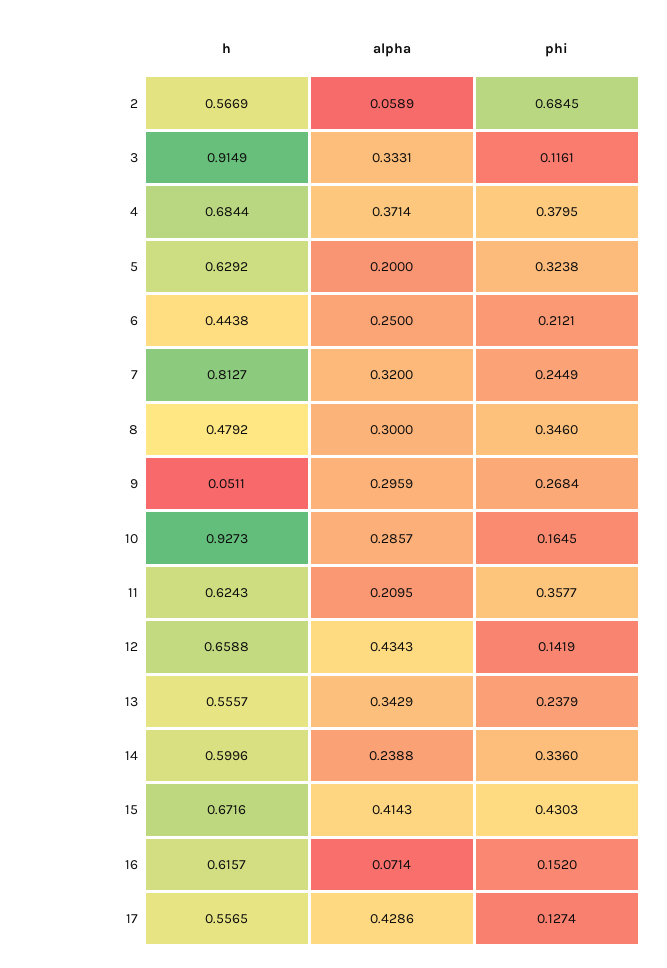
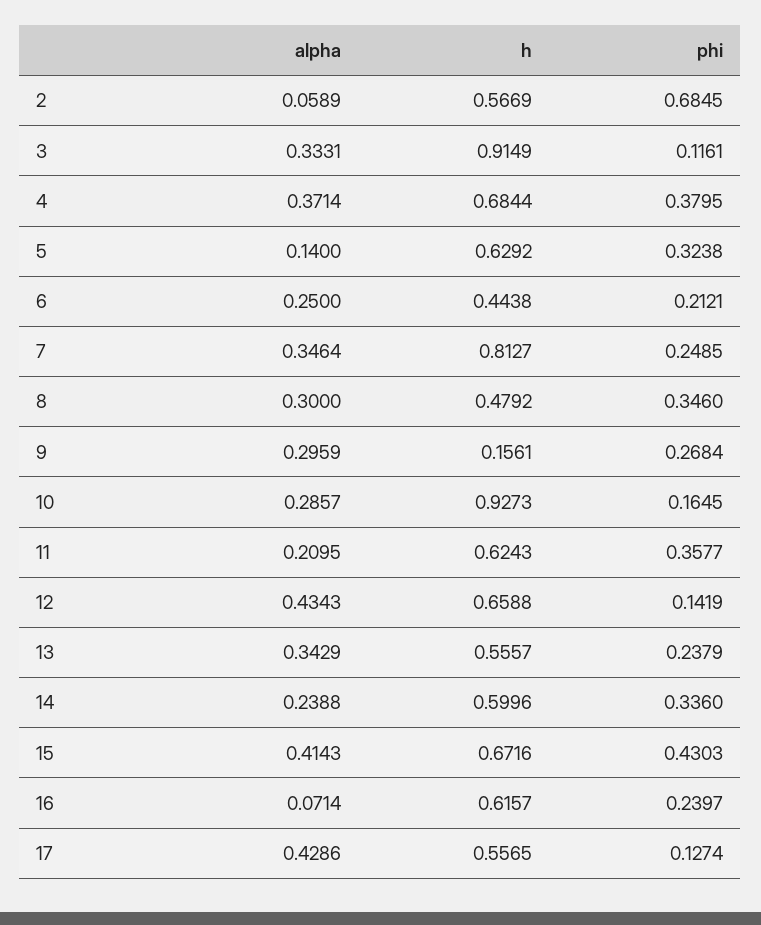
alpha, 5: 0.2 -> 0.14
alpha, 7: 0.32 -> 0.3464
phi, 7: 0.2449 -> 0.2485
h, 9: 0.0511 -> 0.1561
phi, 16: 0.152 -> 0.2397

